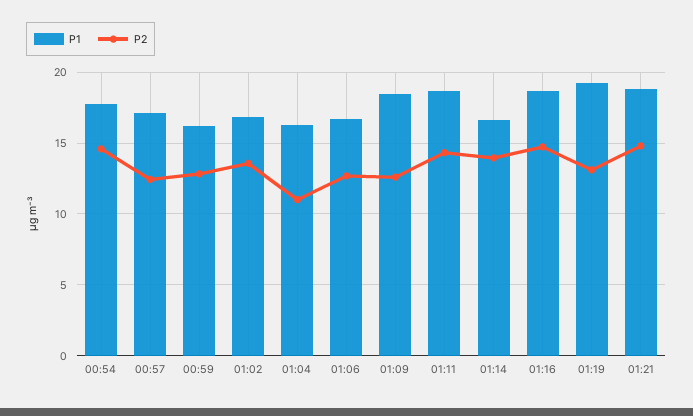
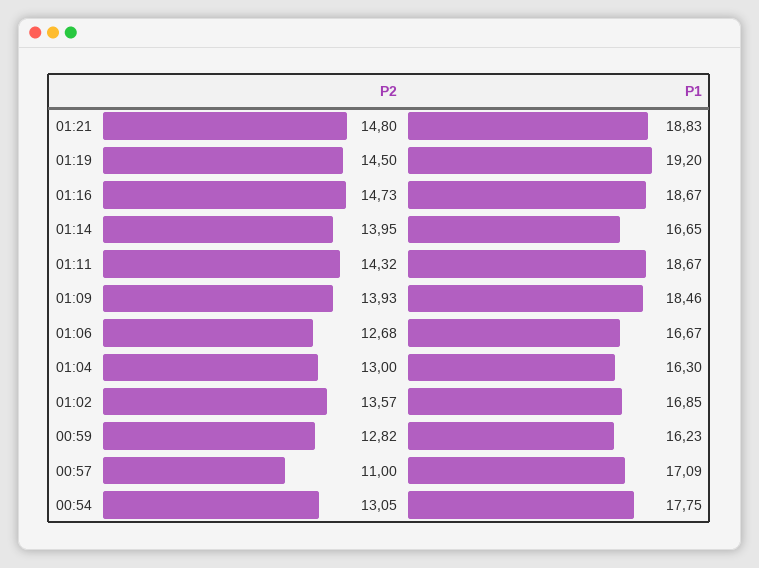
P2, 00:54: 14.5 -> 13.05
P2, 00:57: 12.5 -> 11
P2, 01:04: 11 -> 13
P2, 01:09: 12.5 -> 13.93
P2, 01:19: 13 -> 14.5

